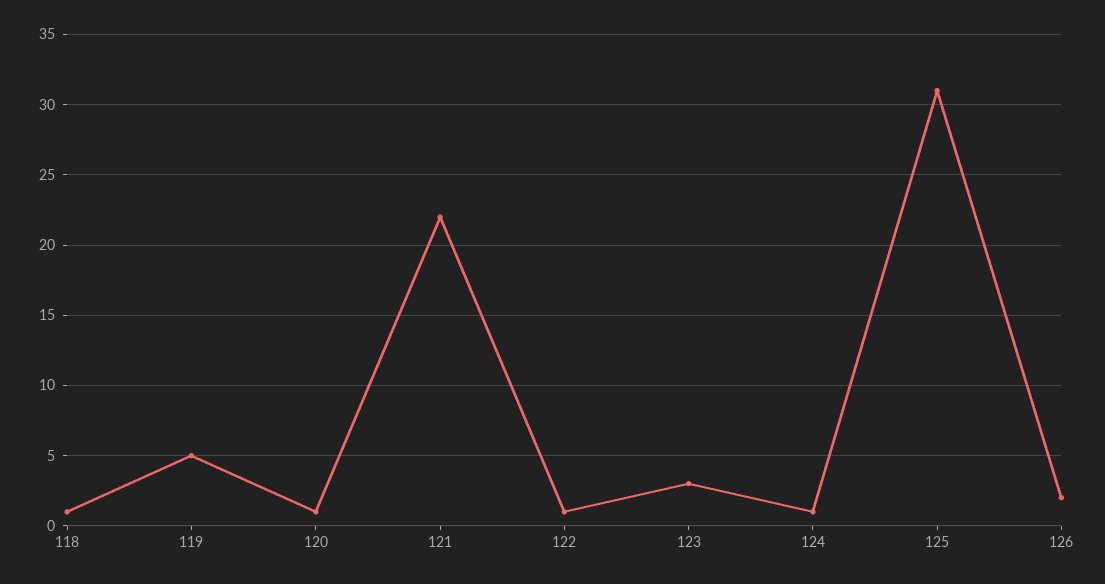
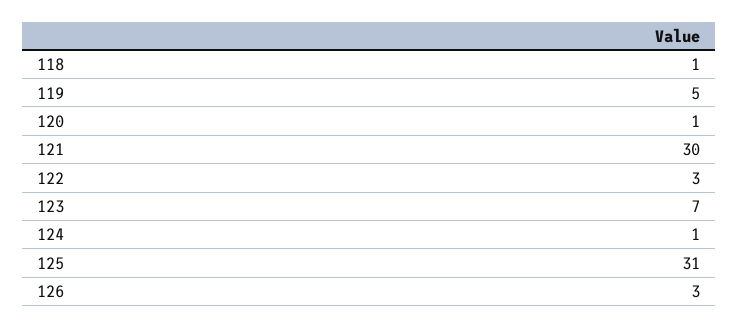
121: 22 -> 30
122: 1 -> 3
123: 3 -> 7
126: 2 -> 3

